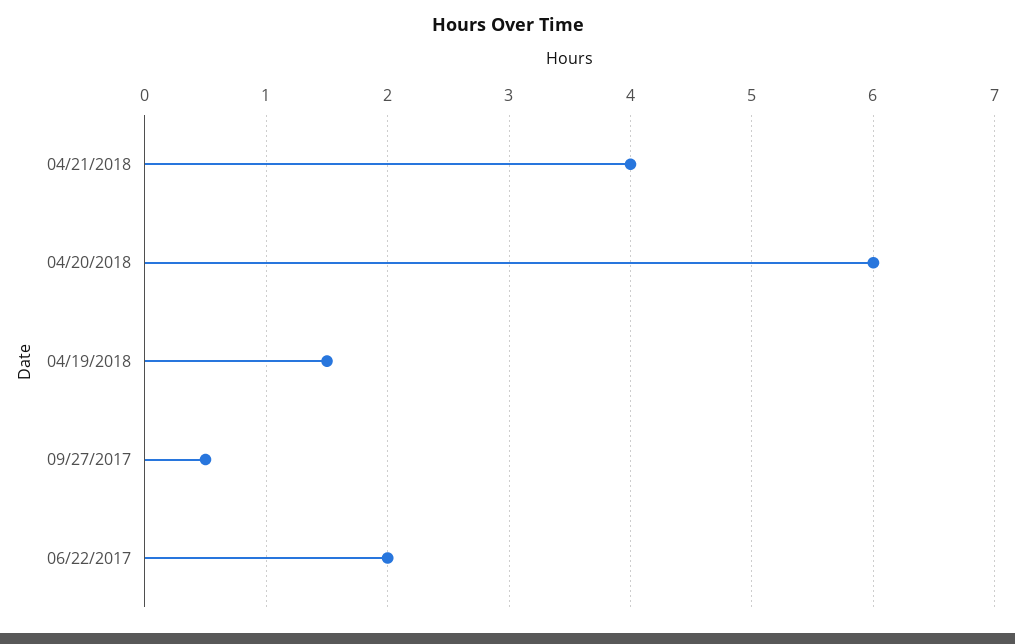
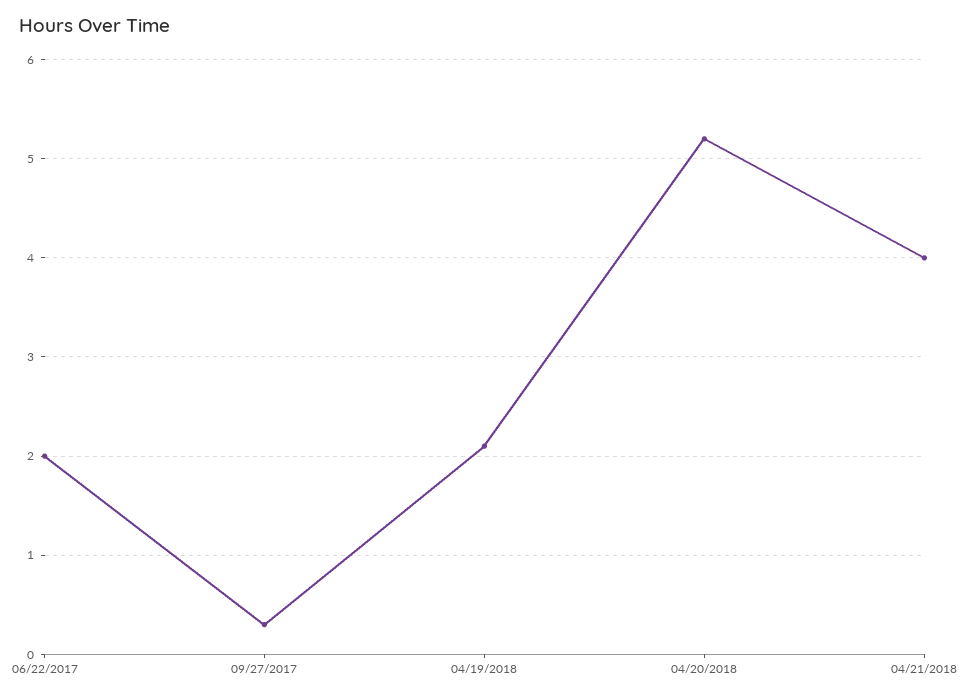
04/20/2018: 6 -> 5.2
04/19/2018: 1.5 -> 2.1
09/27/2017: 0.5 -> 0.3

